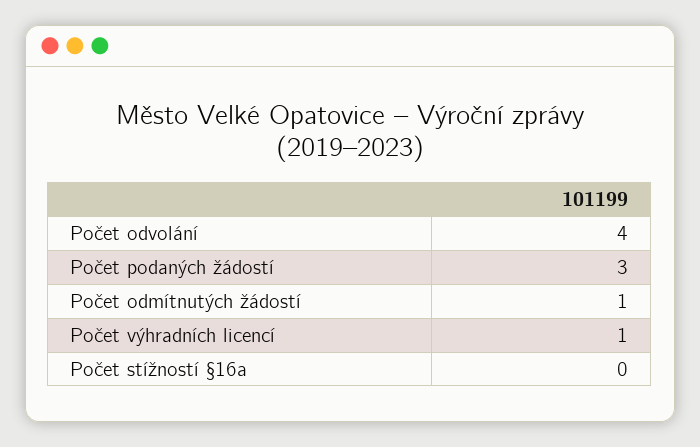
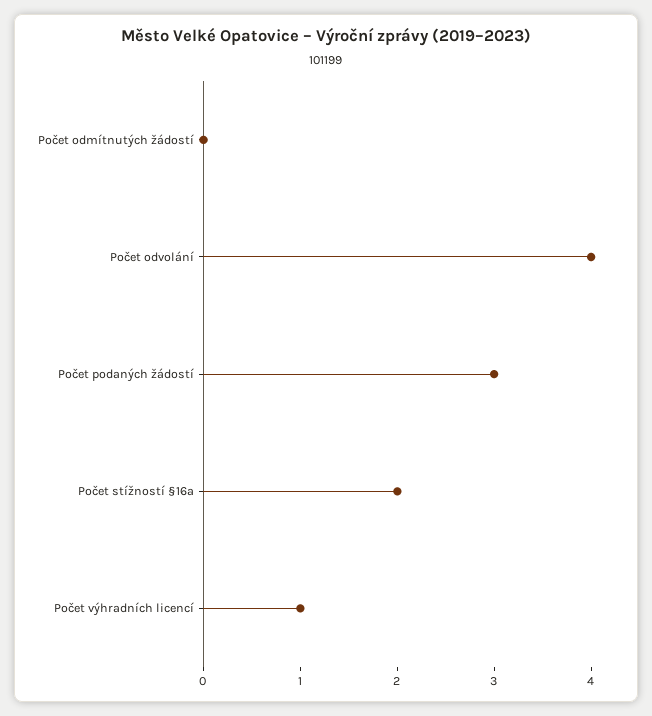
Počet odmítnutých žádostí: 1 -> 0
Počet stížností §16a: 0 -> 2

